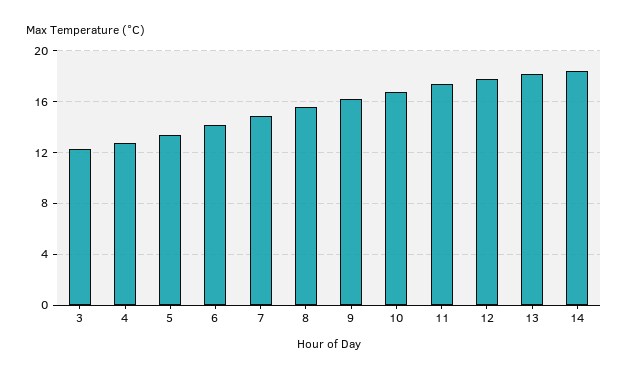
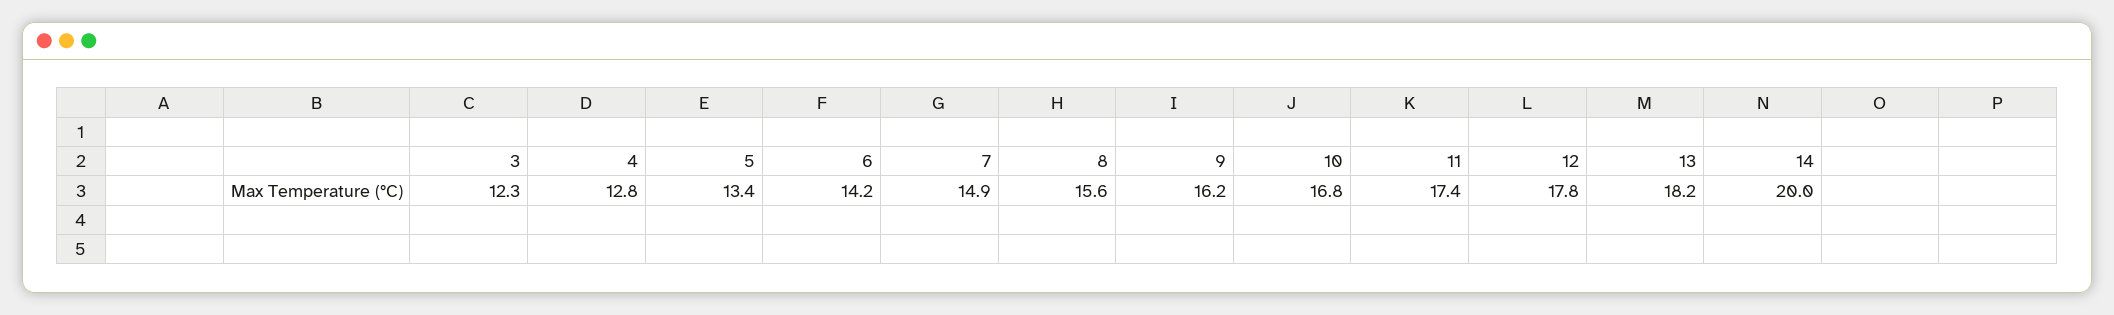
14: 18.5 -> 20

